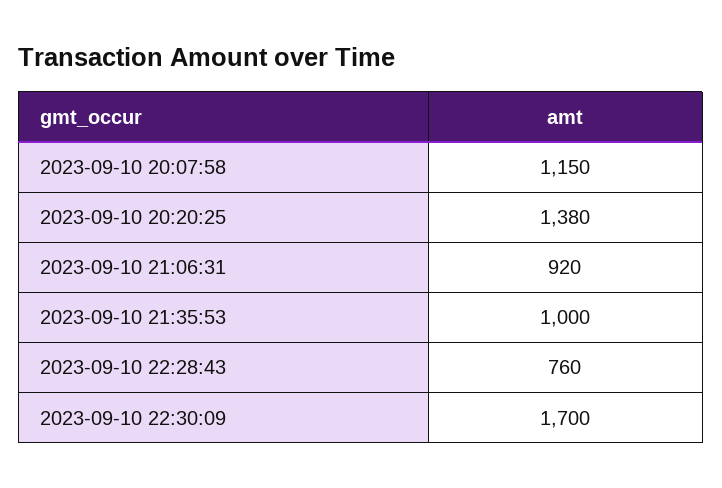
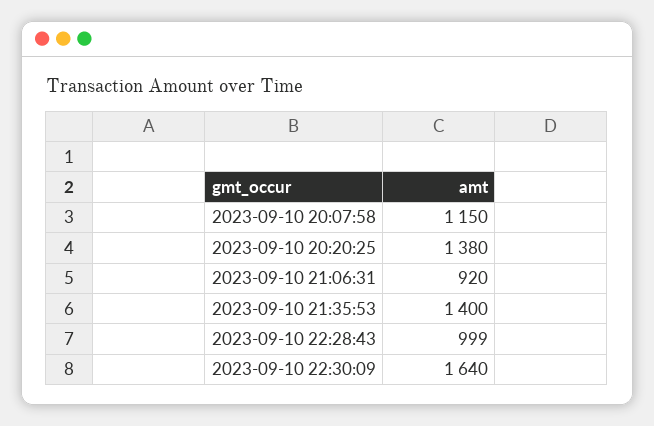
2023-09-10 21:35:53: 1000 -> 1400
2023-09-10 22:28:43: 760 -> 999
2023-09-10 22:30:09: 1700 -> 1640

